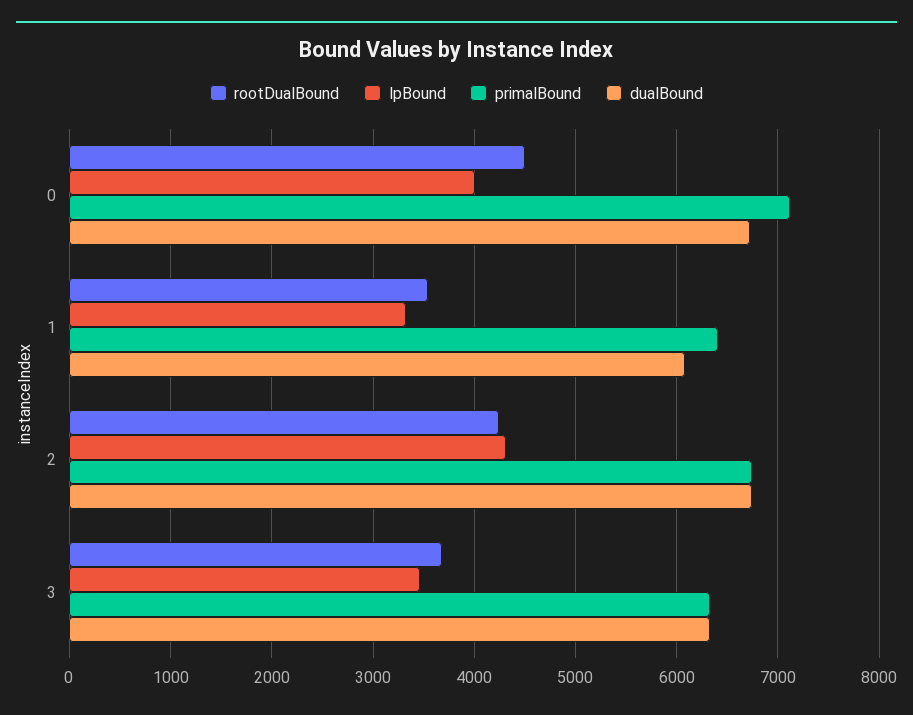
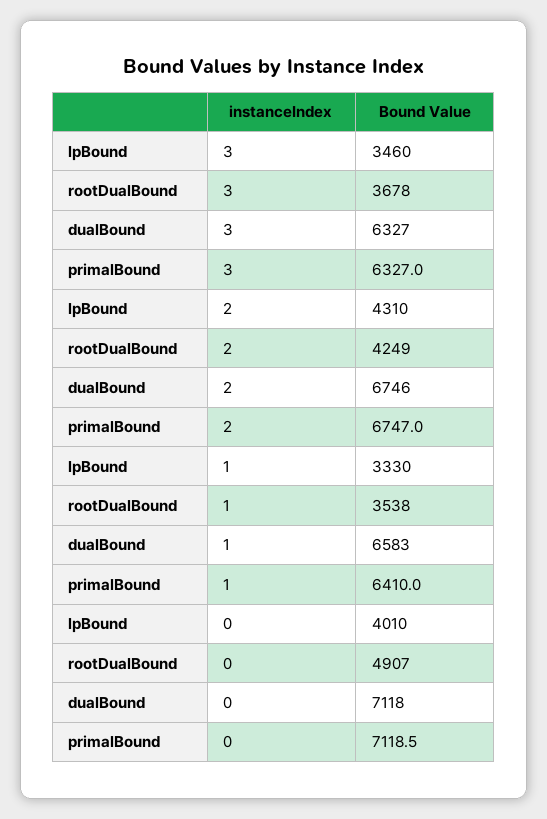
rootDualBound, 0: 4500 -> 4907
dualBound, 0: 6700 -> 7118
dualBound, 1: 6100 -> 6583

